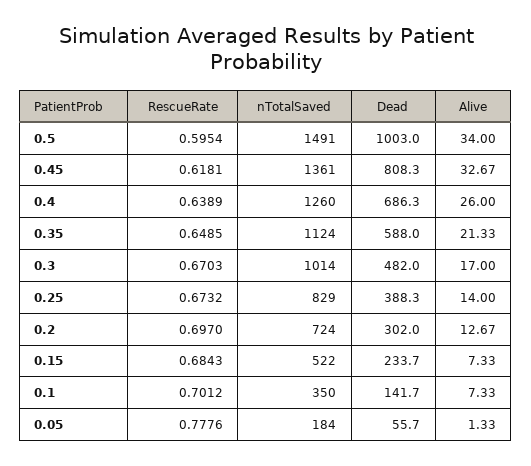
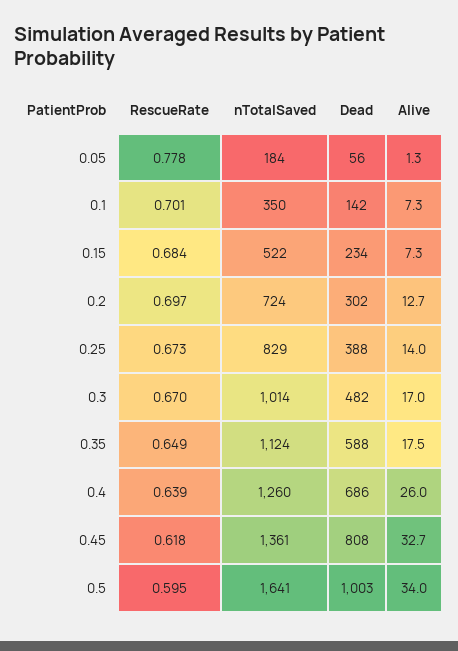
nTotalSaved, 0.5: 1491 -> 1641
Alive, 0.35: 21.33 -> 17.5

